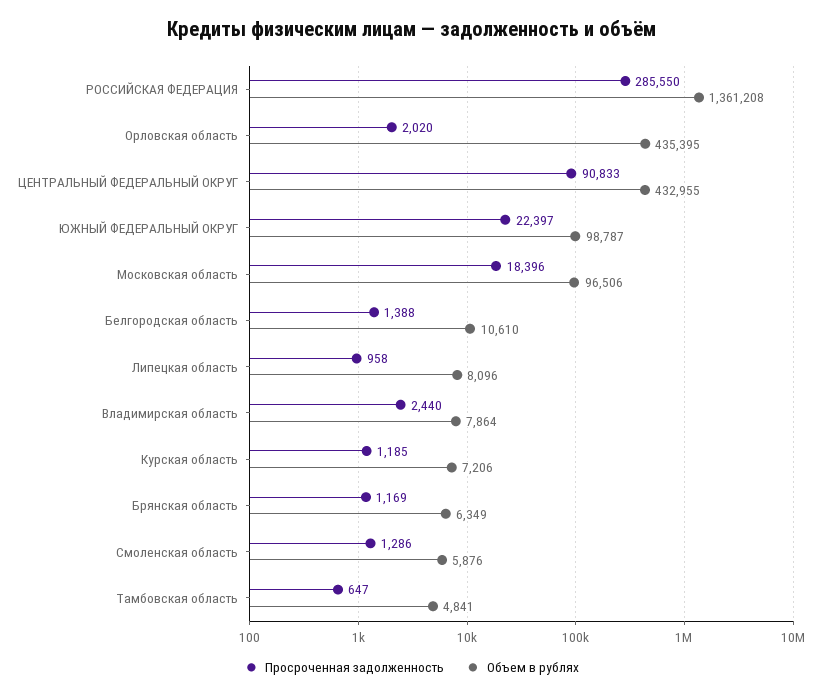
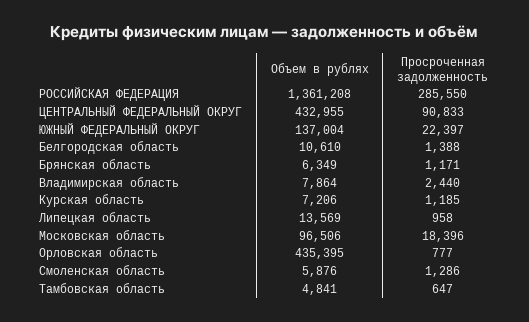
Просроченная задолженность, Орловская область: 2020 -> 777
Объем в рублях, ЮЖНЫЙ ФЕДЕРАЛЬНЫЙ ОКРУГ: 98787 -> 137004
Объем в рублях, Липецкая область: 8096 -> 13569
Просроченная задолженность, Брянская область: 1169 -> 1171

